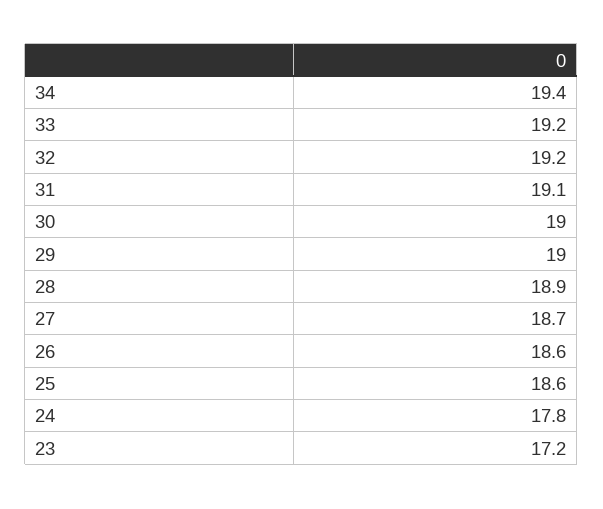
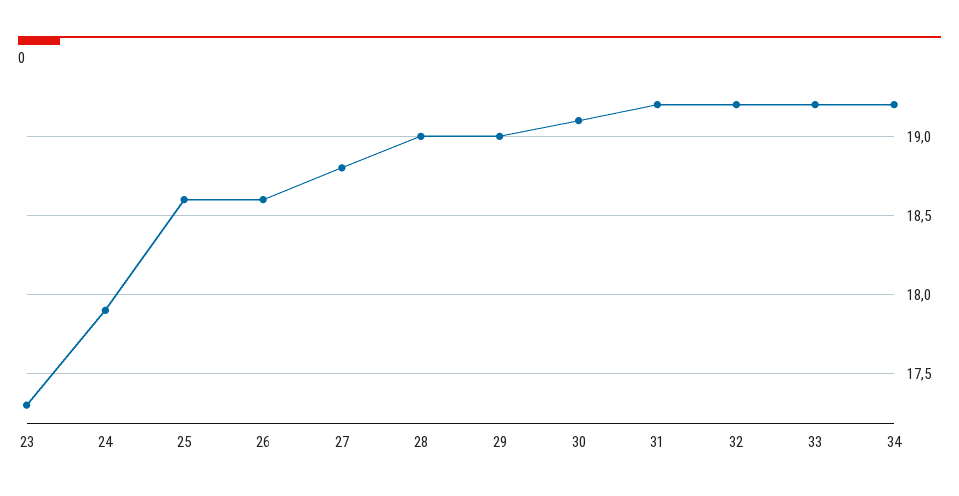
34: 19.4 -> 19.2
31: 19.1 -> 19.2
30: 19 -> 19.1
28: 18.9 -> 19
27: 18.7 -> 18.8
24: 17.8 -> 17.9
23: 17.2 -> 17.3

